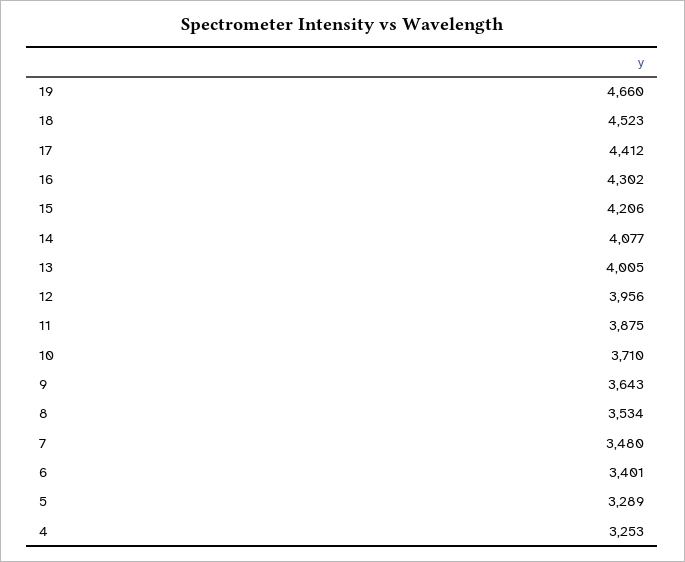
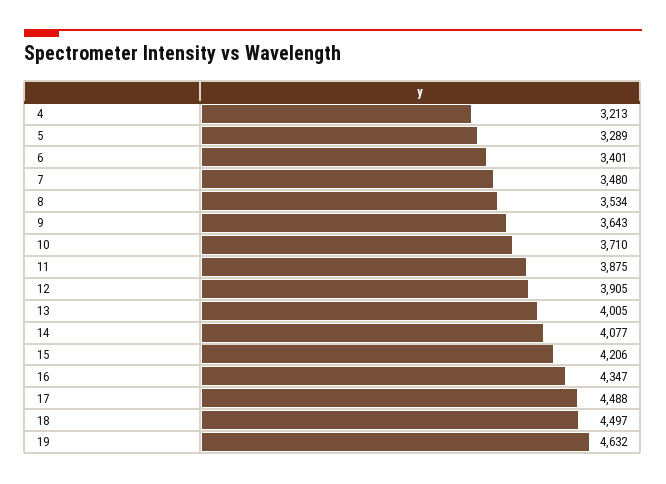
19: 4660 -> 4632
18: 4523 -> 4497
17: 4412 -> 4488
16: 4302 -> 4347
12: 3956 -> 3905
4: 3253 -> 3213

